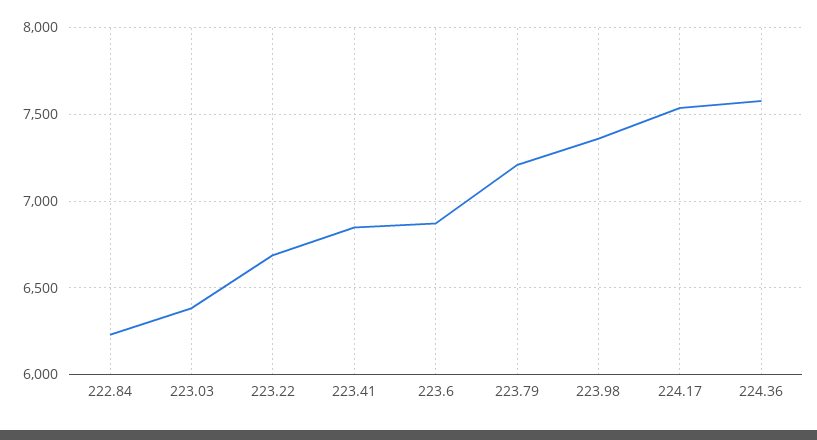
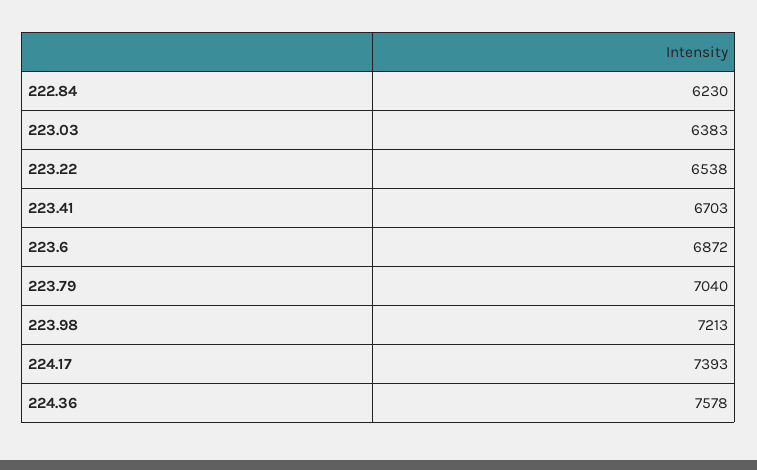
223.22: 6700 -> 6538
223.41: 6850 -> 6703
223.79: 7200 -> 7040
223.98: 7350 -> 7213
224.17: 7550 -> 7393

